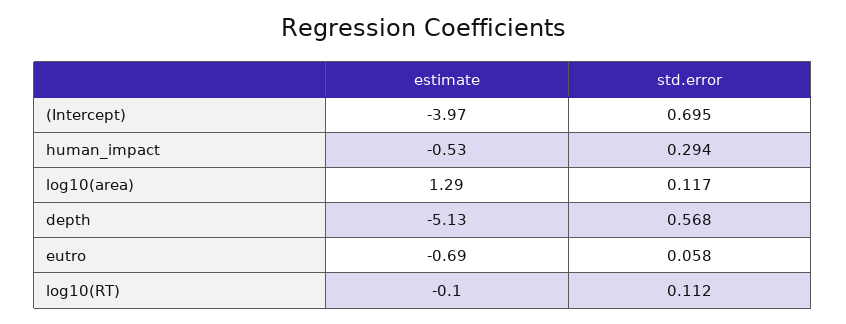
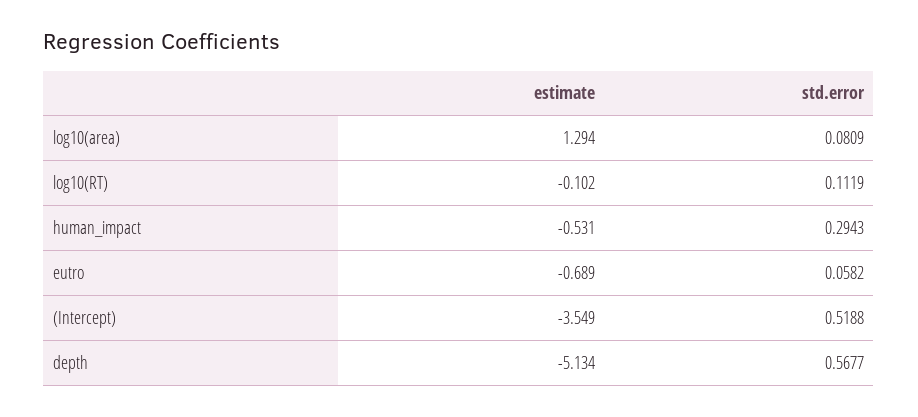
estimate, (Intercept): -3.97 -> -3.549
std.error, (Intercept): 0.695 -> 0.5188
std.error, log10(area): 0.117 -> 0.0809

